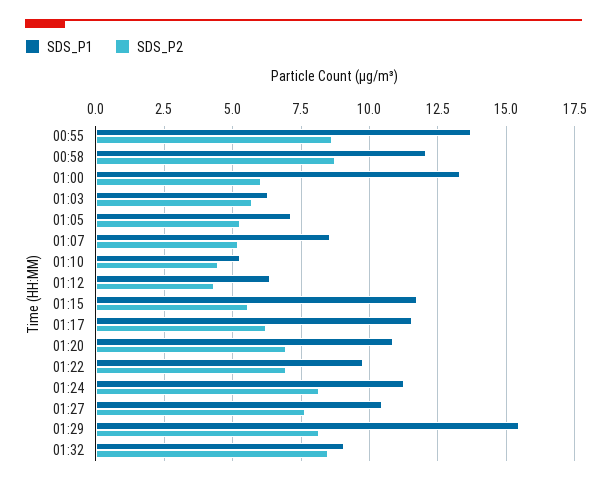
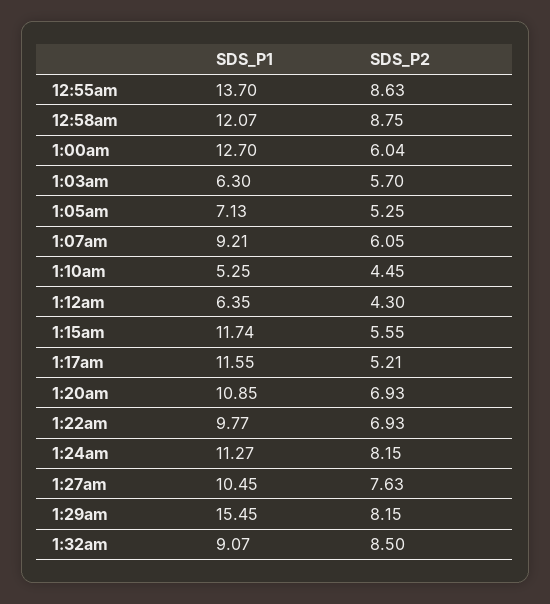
SDS_P1, 01:00: 13.25 -> 12.7
SDS_P1, 01:07: 8.5 -> 9.21
SDS_P2, 01:07: 5.25 -> 6.05
SDS_P2, 01:17: 6.25 -> 5.21

